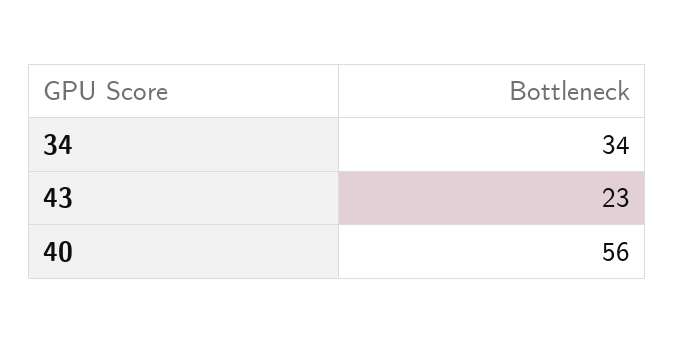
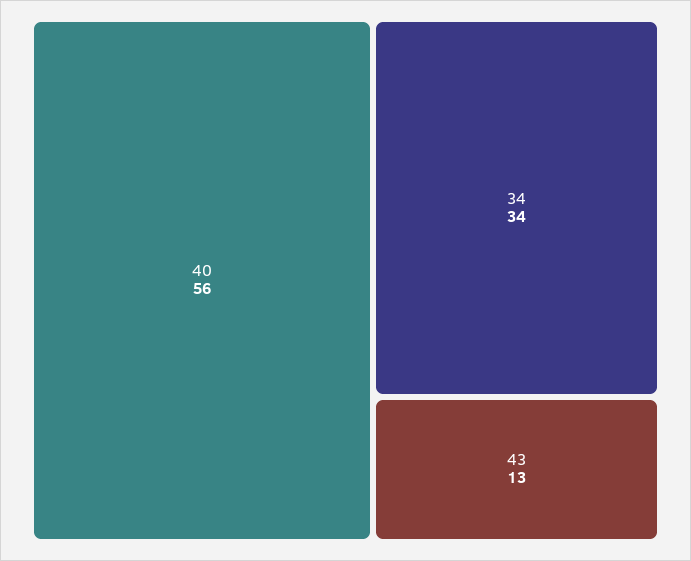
43: 23 -> 13

